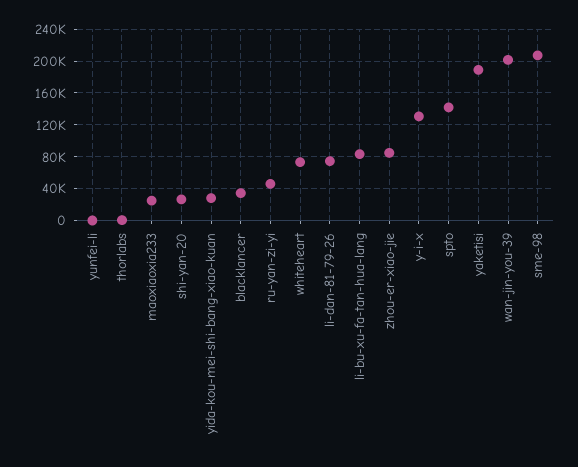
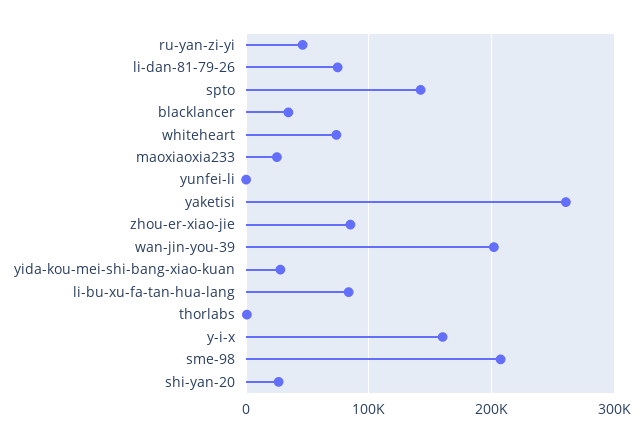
y-i-x: 130000 -> 160000
yaketisi: 190000 -> 260000

